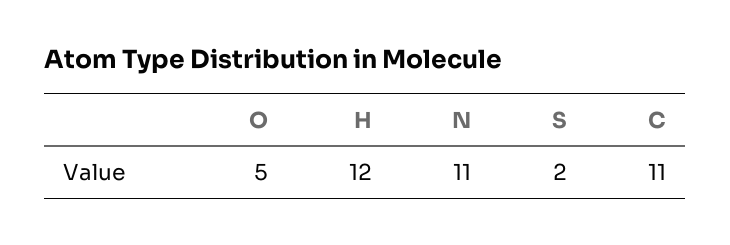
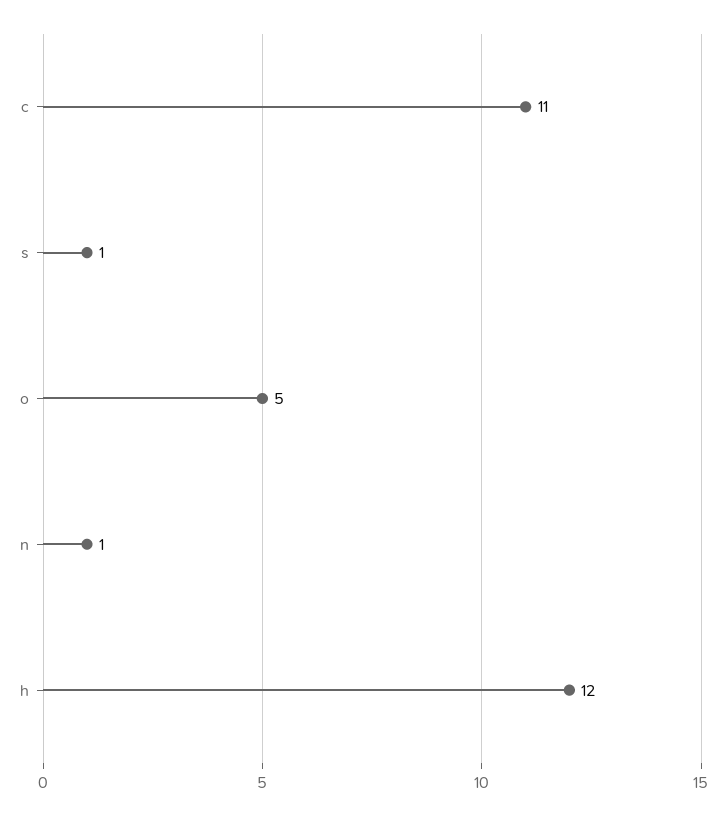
N: 11 -> 1
S: 2 -> 1

